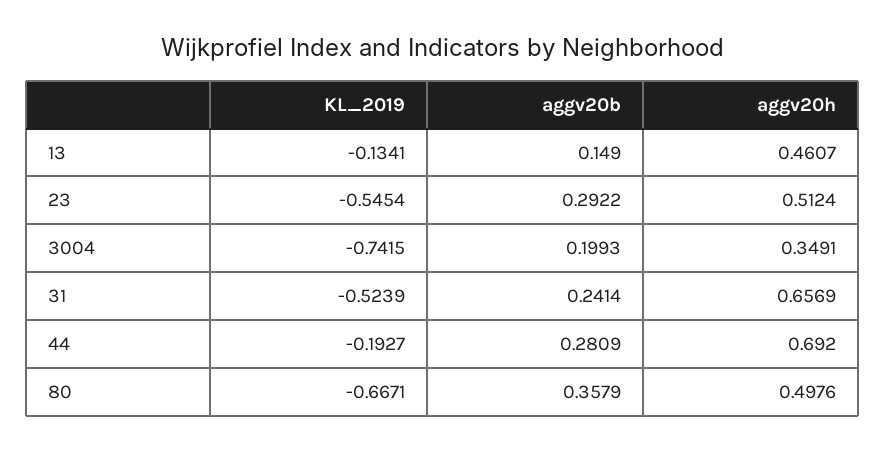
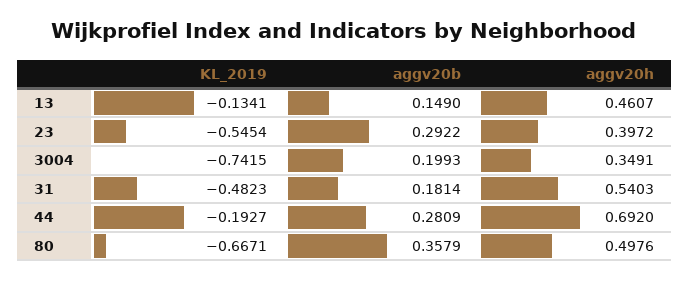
aggv20h, 23: 0.5124 -> 0.3972
KL_2019, 31: -0.5239 -> -0.4823
aggv20b, 31: 0.2414 -> 0.1814
aggv20h, 31: 0.6569 -> 0.5403

